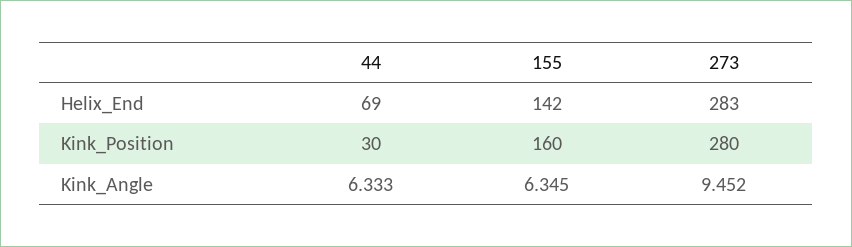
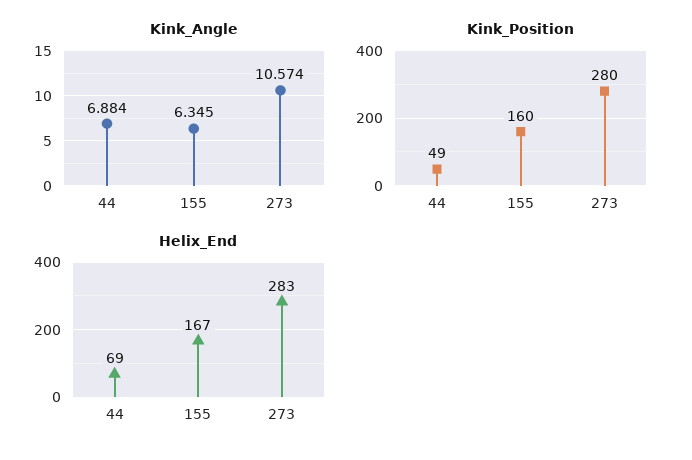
Helix_End, 155: 142 -> 167
Kink_Position, 44: 30 -> 49
Kink_Angle, 44: 6.333 -> 6.884
Kink_Angle, 273: 9.452 -> 10.574

